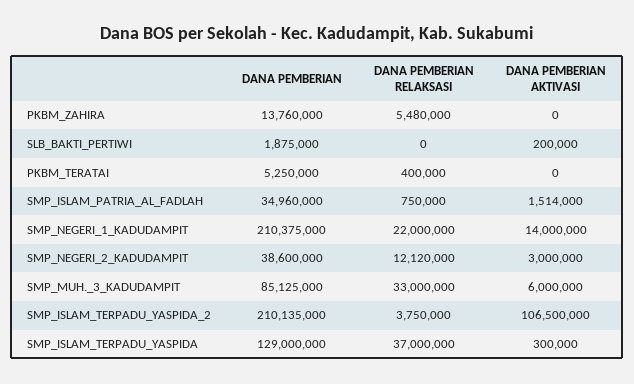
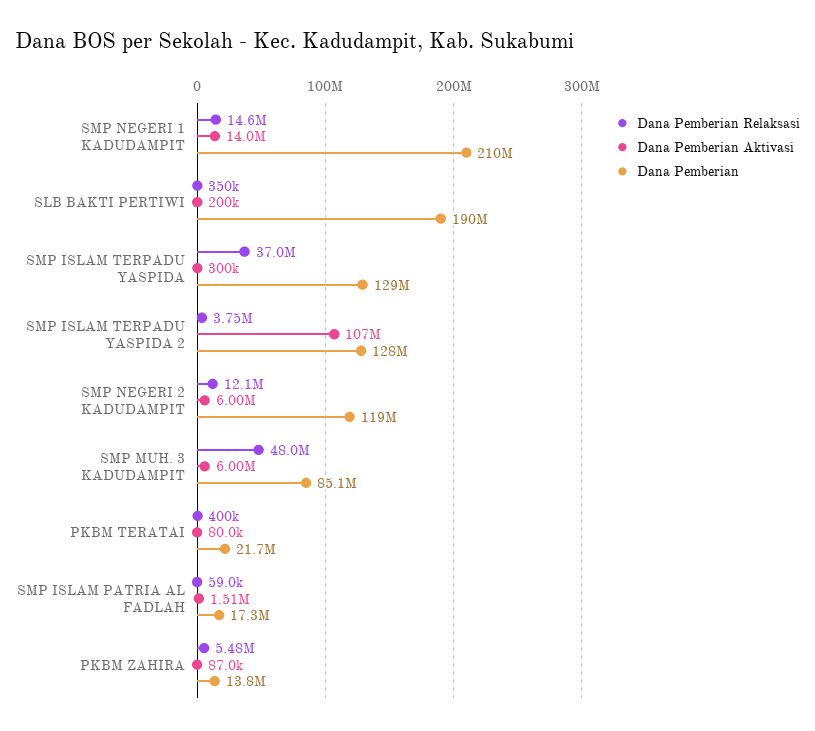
DANA PEMBERIAN AKTIVASI, PKBM_ZAHIRA: 0 -> 87000
DANA PEMBERIAN, SLB_BAKTI_PERTIWI: 1875000 -> 190000000
DANA PEMBERIAN RELAKSASI, SLB_BAKTI_PERTIWI: 0 -> 350000
DANA PEMBERIAN, PKBM_TERATAI: 5250000 -> 21700000
DANA PEMBERIAN AKTIVASI, PKBM_TERATAI: 0 -> 80000
DANA PEMBERIAN, SMP_ISLAM_PATRIA_AL_FADLAH: 34960000 -> 17300000
DANA PEMBERIAN RELAKSASI, SMP_ISLAM_PATRIA_AL_FADLAH: 750000 -> 59000
DANA PEMBERIAN RELAKSASI, SMP_NEGERI_1_KADUDAMPIT: 22000000 -> 14600000
DANA PEMBERIAN, SMP_NEGERI_2_KADUDAMPIT: 38600000 -> 119000000
DANA PEMBERIAN AKTIVASI, SMP_NEGERI_2_KADUDAMPIT: 3000000 -> 6000000
DANA PEMBERIAN RELAKSASI, SMP_MUH._3_KADUDAMPIT: 33000000 -> 48000000
DANA PEMBERIAN, SMP_ISLAM_TERPADU_YASPIDA_2: 210135000 -> 128000000

